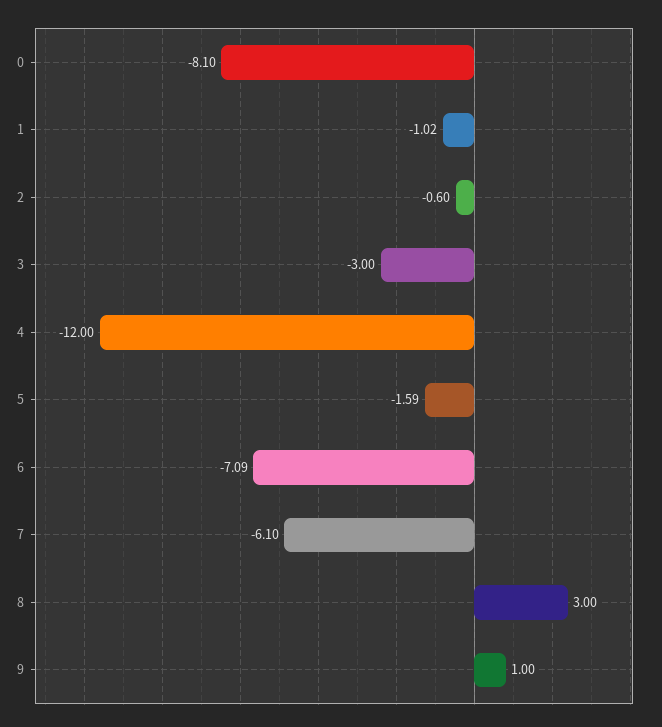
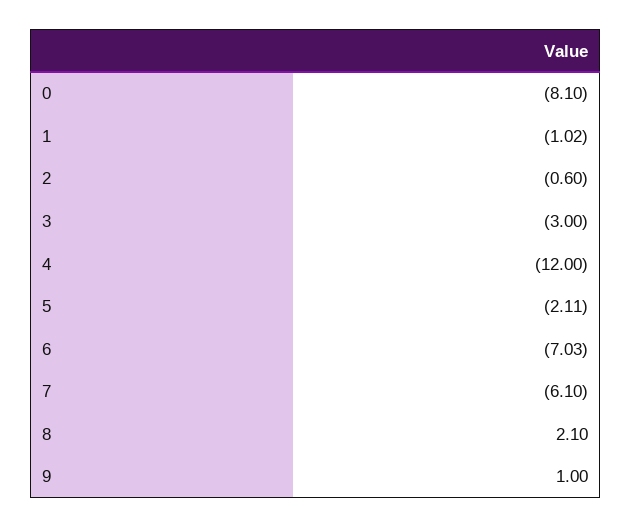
5: -1.59 -> -2.11
6: -7.09 -> -7.03
8: 3 -> 2.1

